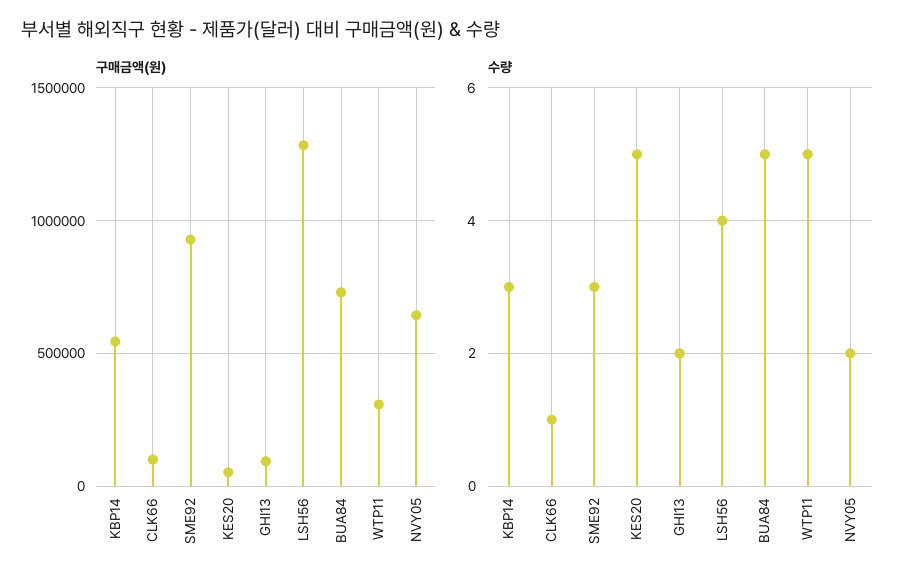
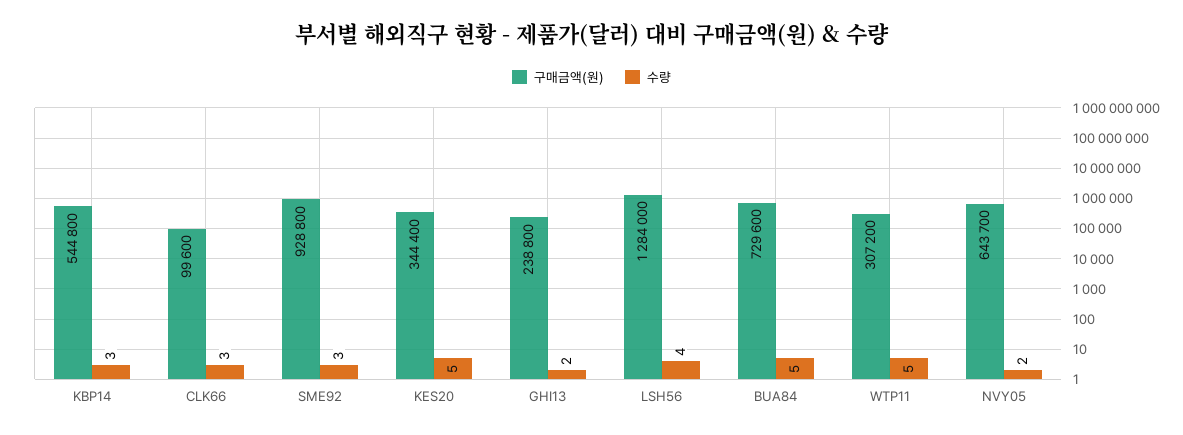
구매금액(원), KES20: 50000 -> 344400
구매금액(원), GHI13: 100000 -> 238800
수량, CLK66: 1 -> 3

